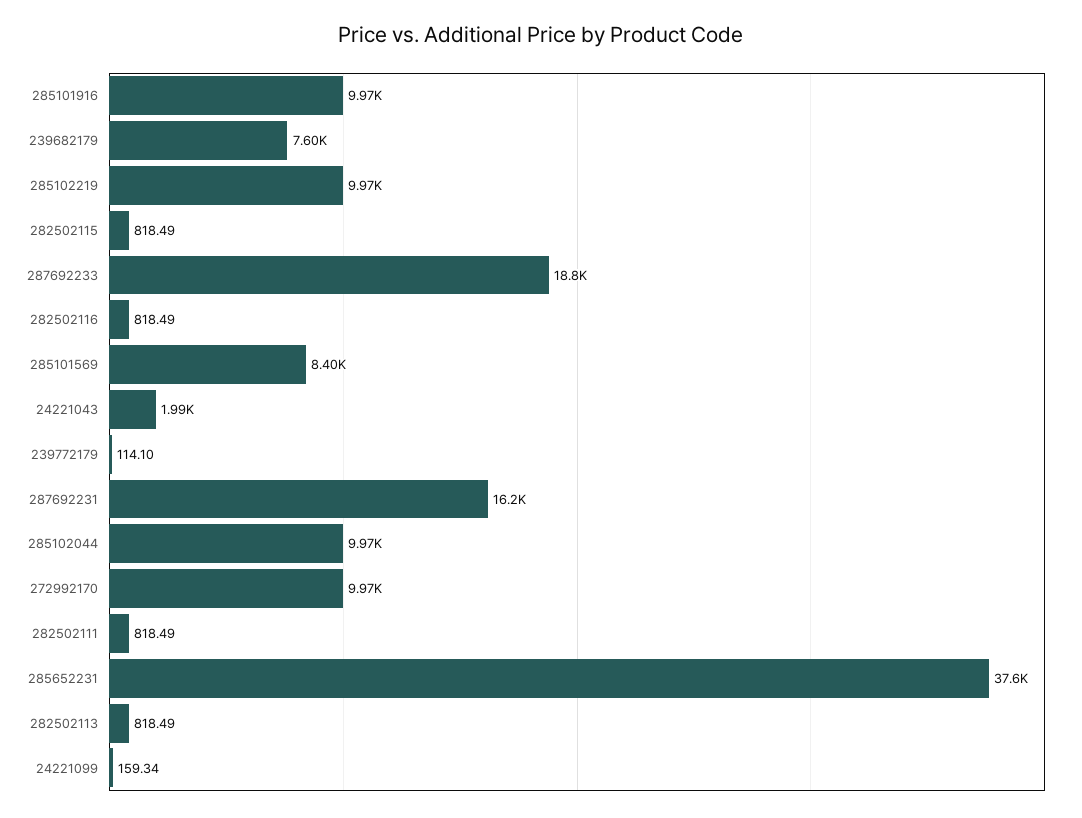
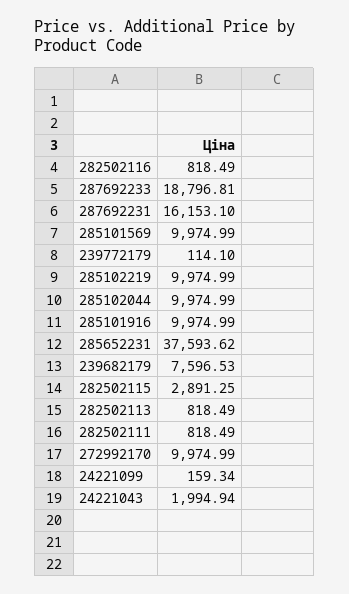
282502115: 818.49 -> 2891.25
285101569: 8400 -> 9974.99

